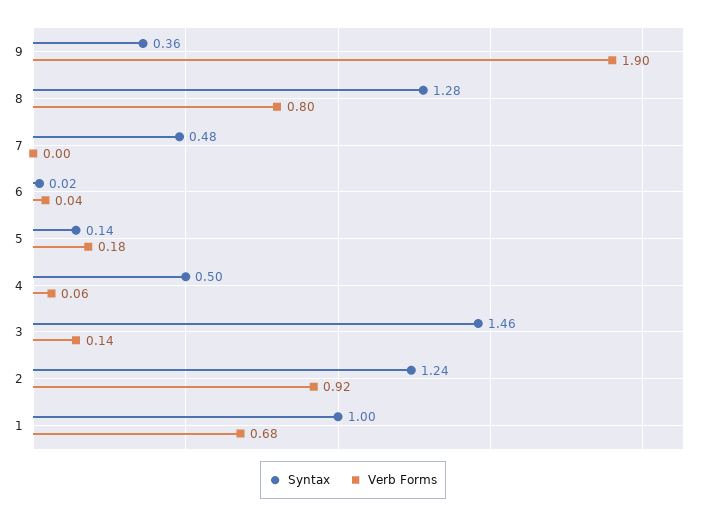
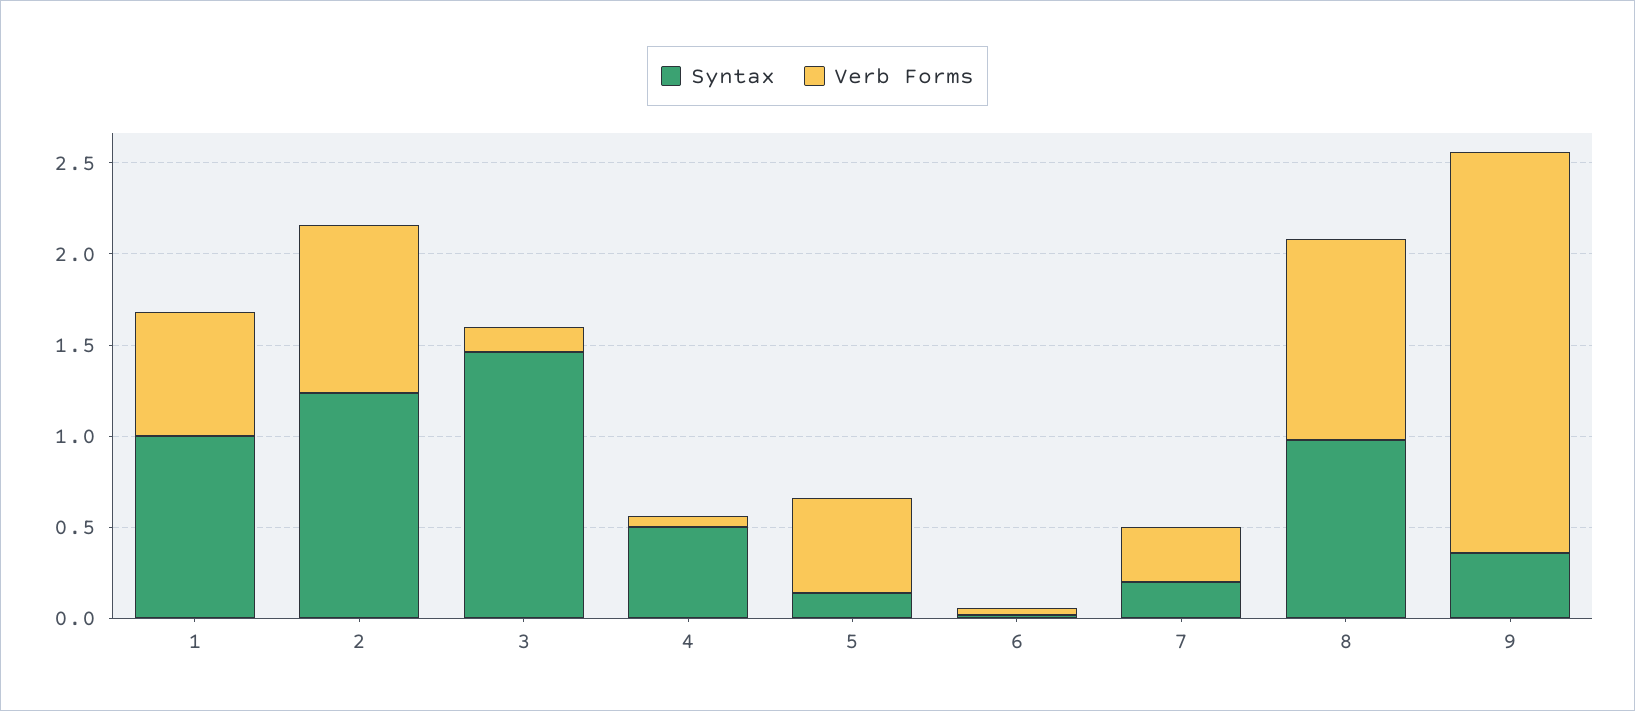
Verb Forms, 9: 1.9 -> 2.2
Syntax, 8: 1.28 -> 1
Verb Forms, 8: 0.8 -> 1.1
Syntax, 7: 0.48 -> 0.2
Verb Forms, 7: 0 -> 0.3
Verb Forms, 5: 0.18 -> 0.5

